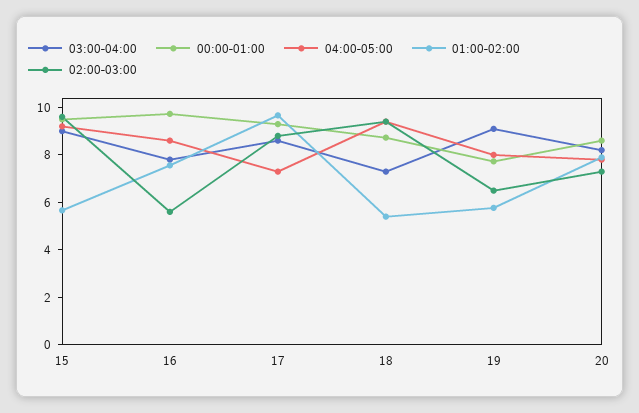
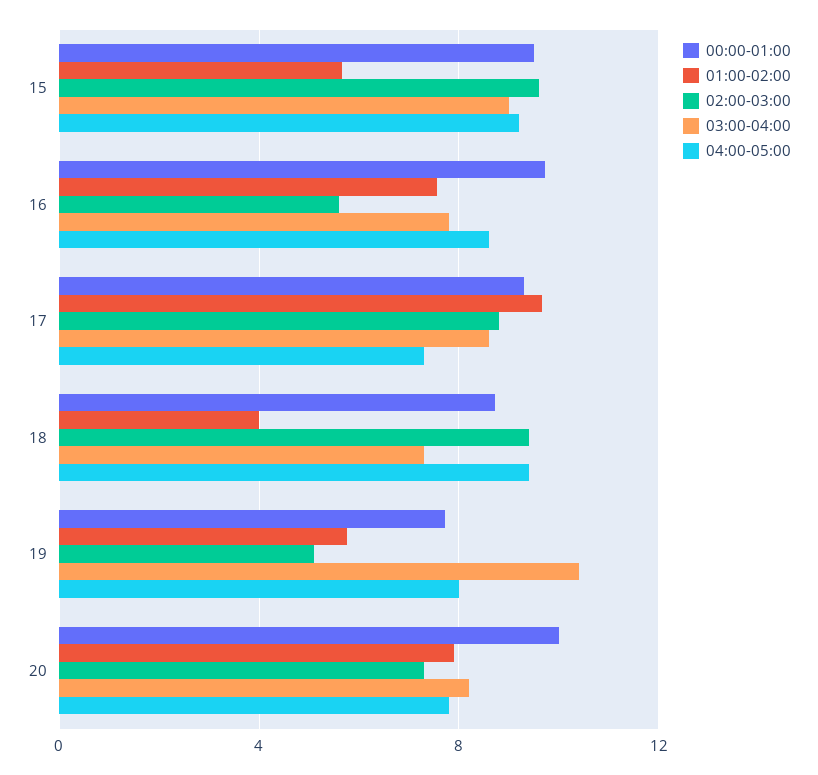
01:00-02:00, 18: 5.5 -> 4
03:00-04:00, 19: 9 -> 10.5
02:00-03:00, 19: 6.5 -> 5
00:00-01:00, 20: 8.5 -> 10

